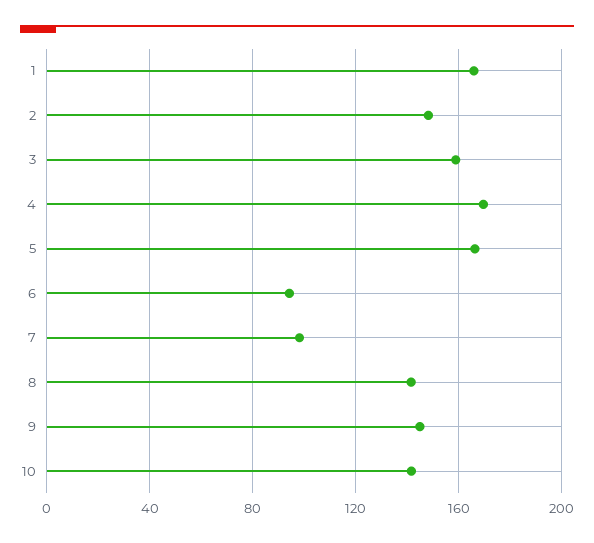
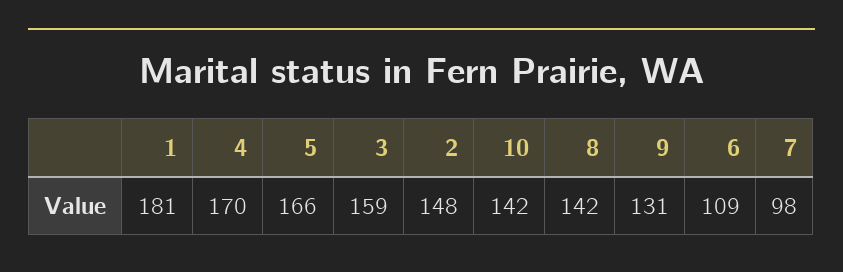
1: 165 -> 181
6: 95 -> 109
9: 145 -> 131

